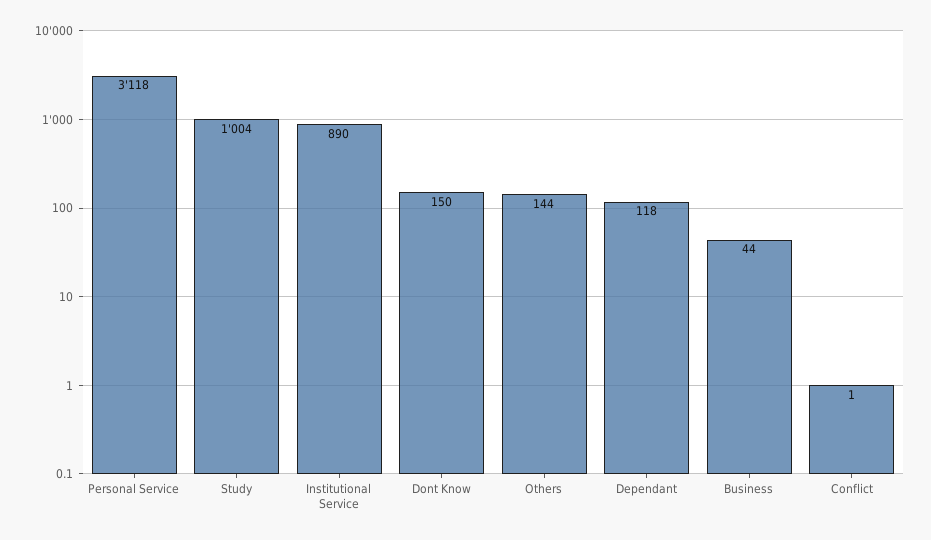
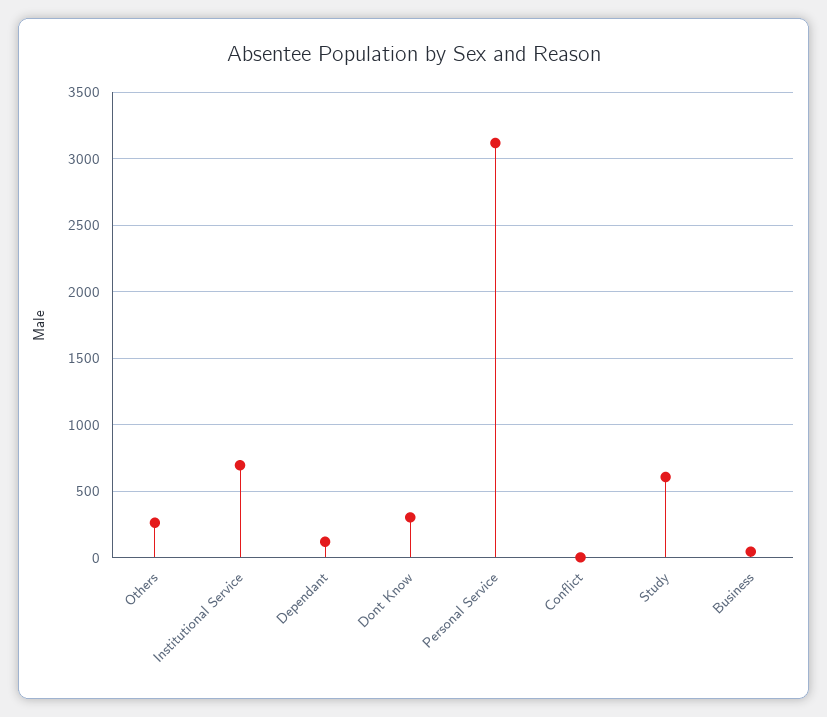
Study: 1004 -> 600
Institutional Service: 890 -> 700
Dont Know: 150 -> 300
Others: 144 -> 250

